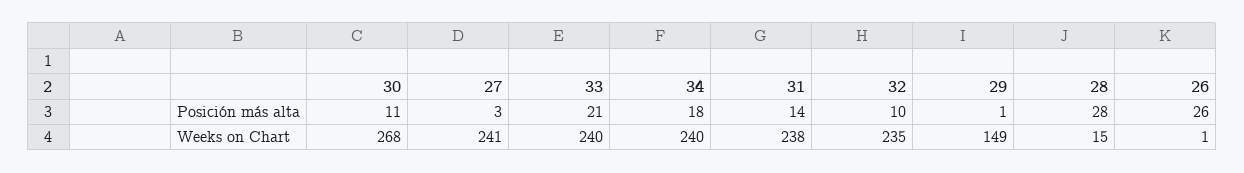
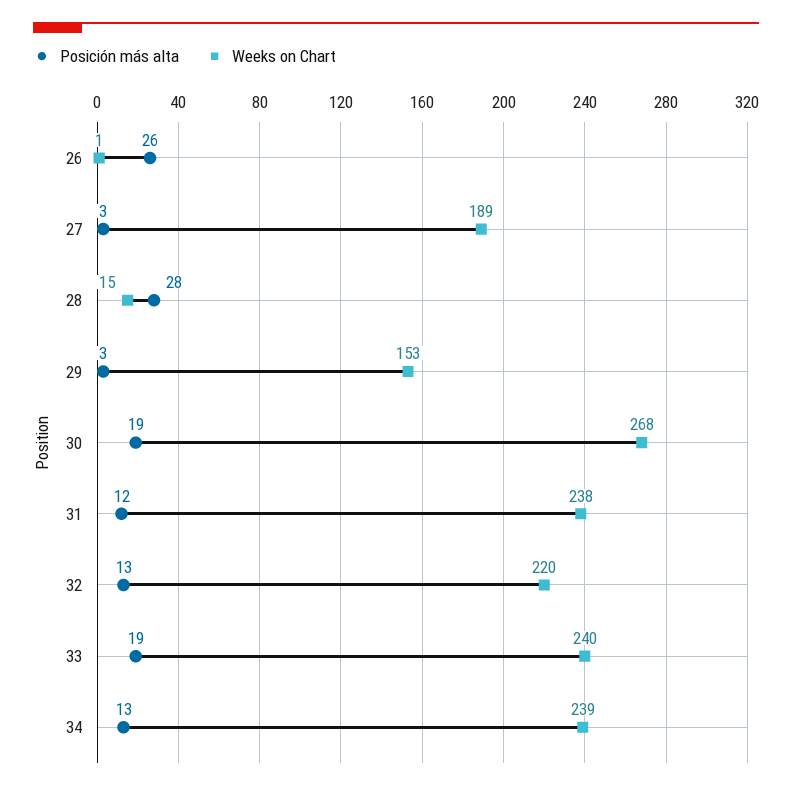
Posición más alta, 30: 11 -> 19
Posición más alta, 33: 21 -> 19
Posición más alta, 34: 18 -> 13
Posición más alta, 31: 14 -> 12
Posición más alta, 32: 10 -> 13
Posición más alta, 29: 1 -> 3
Weeks on Chart, 27: 241 -> 189
Weeks on Chart, 34: 240 -> 239
Weeks on Chart, 32: 235 -> 220
Weeks on Chart, 29: 149 -> 153

